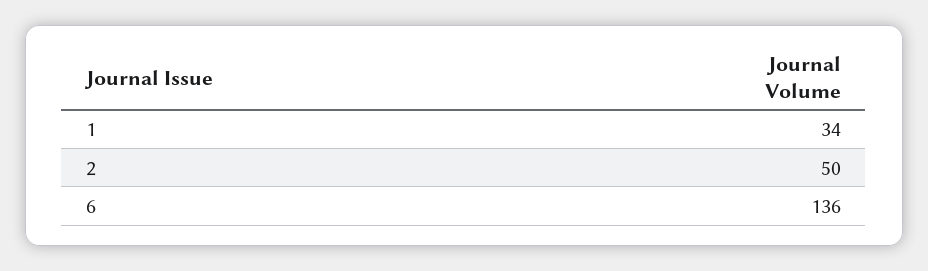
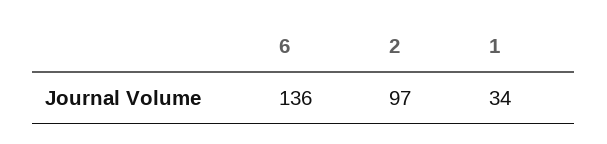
2: 50 -> 97

